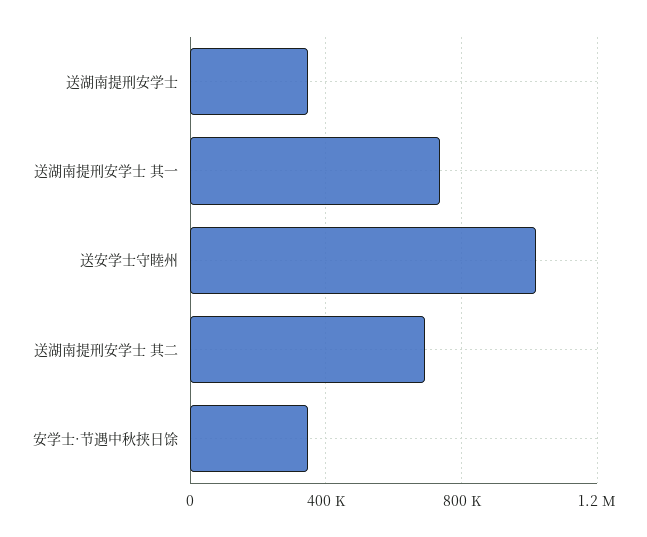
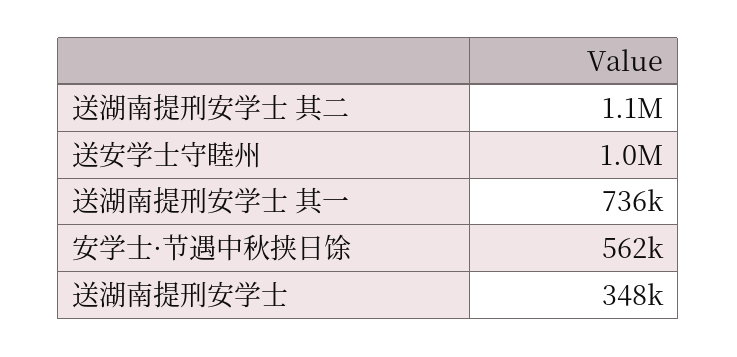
送湖南提刑安学士 其二: 700000 -> 1100000
安学士·节遇中秋挟日馀: 350000 -> 562000

